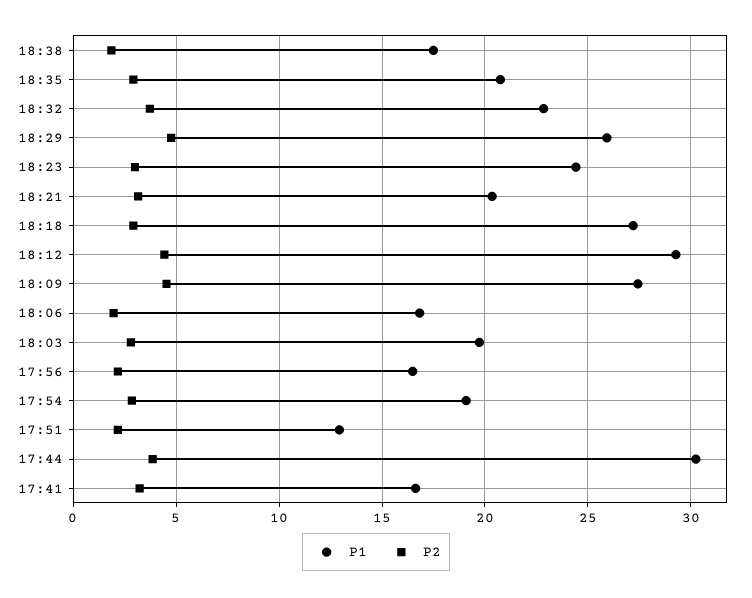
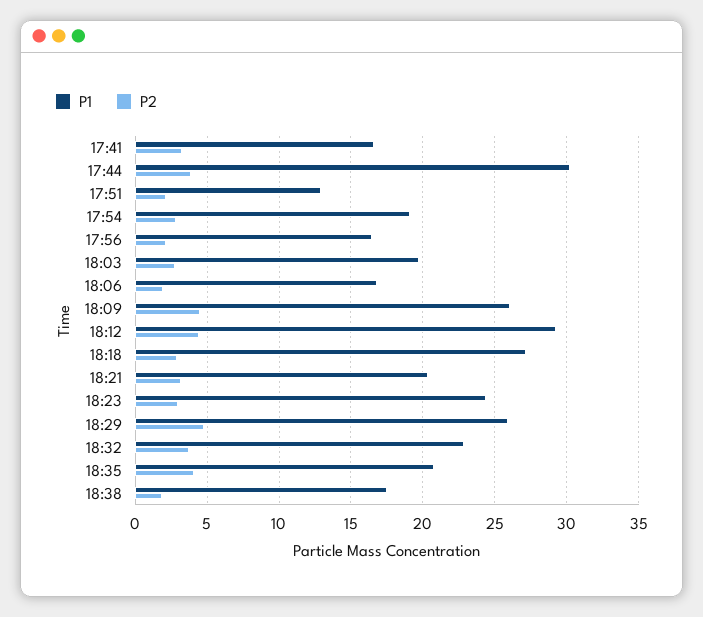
P2, 18:35: 3 -> 4
P1, 18:09: 27.5 -> 26

